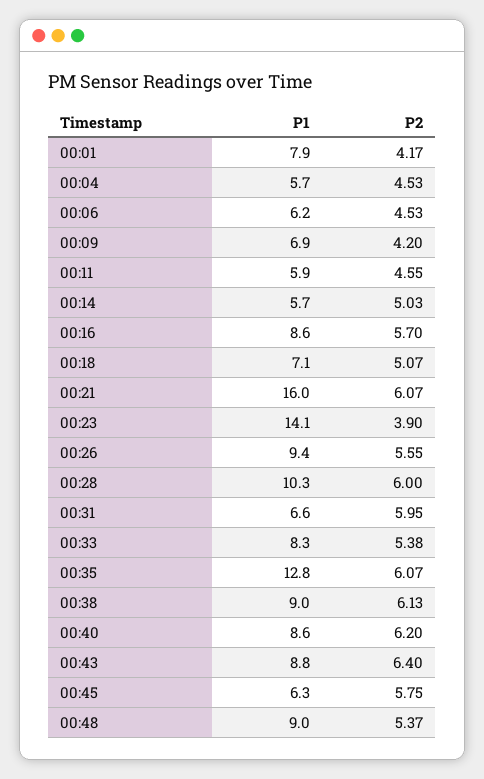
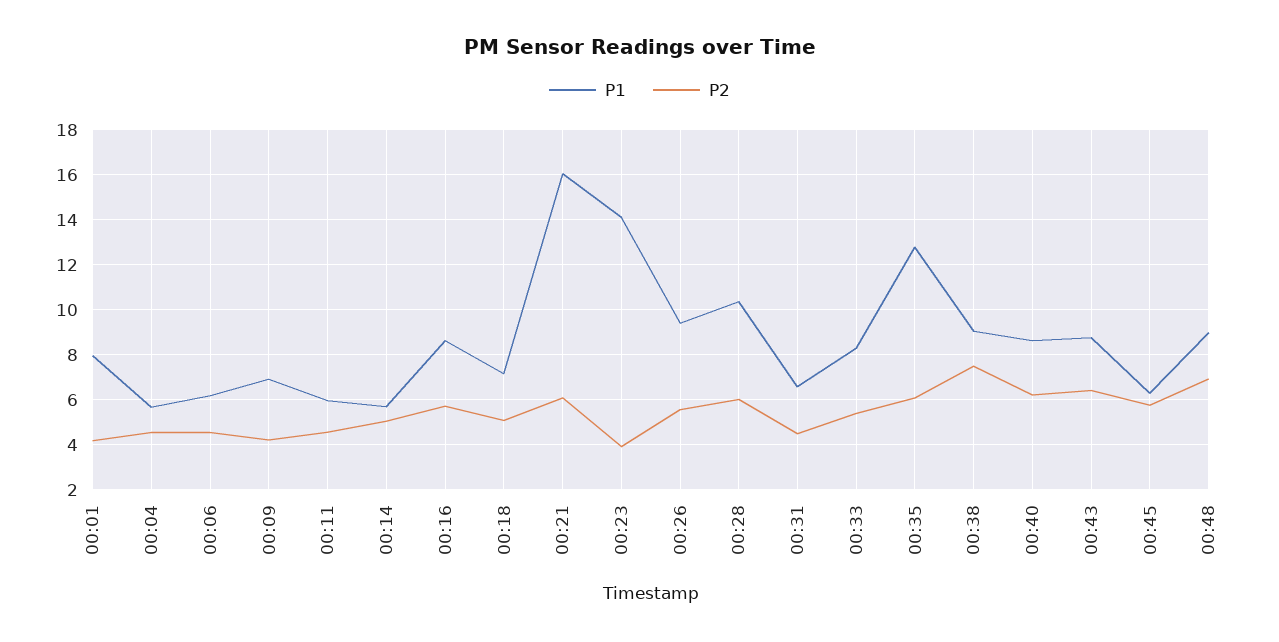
P2, 00:31: 5.95 -> 4.5
P2, 00:38: 6.13 -> 7.5
P2, 00:48: 5.37 -> 7

